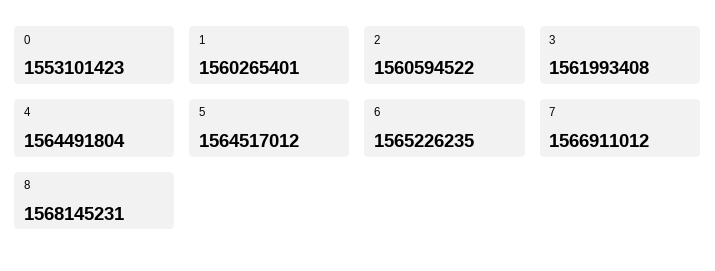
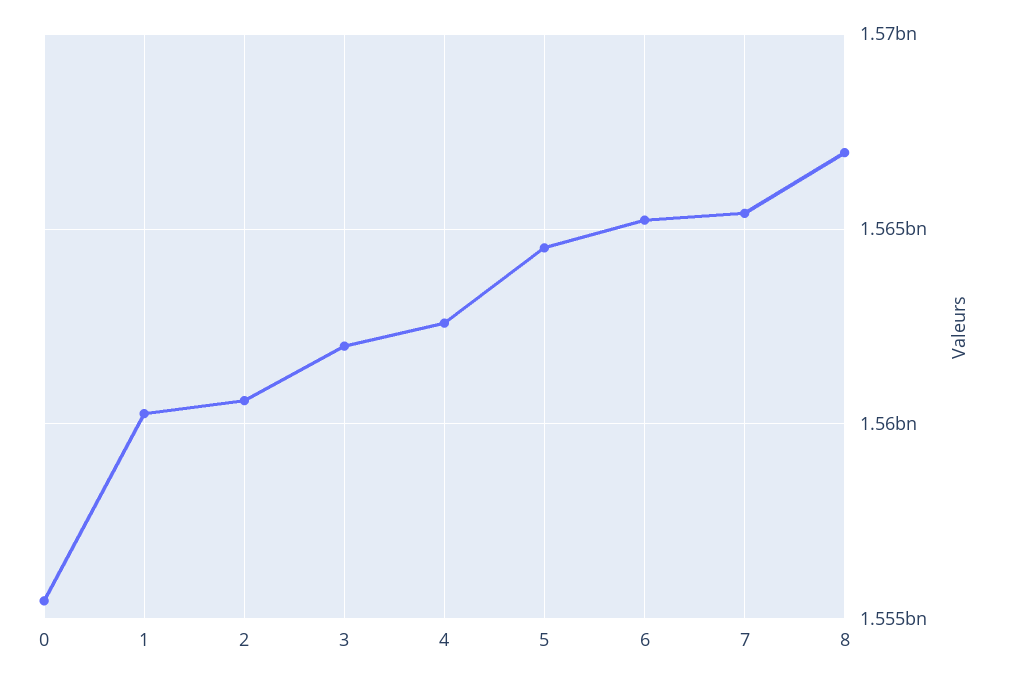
0: 1553101423 -> 1555500000
4: 1564491804 -> 1562500000
7: 1566911012 -> 1565500000
8: 1568145231 -> 1567000000

